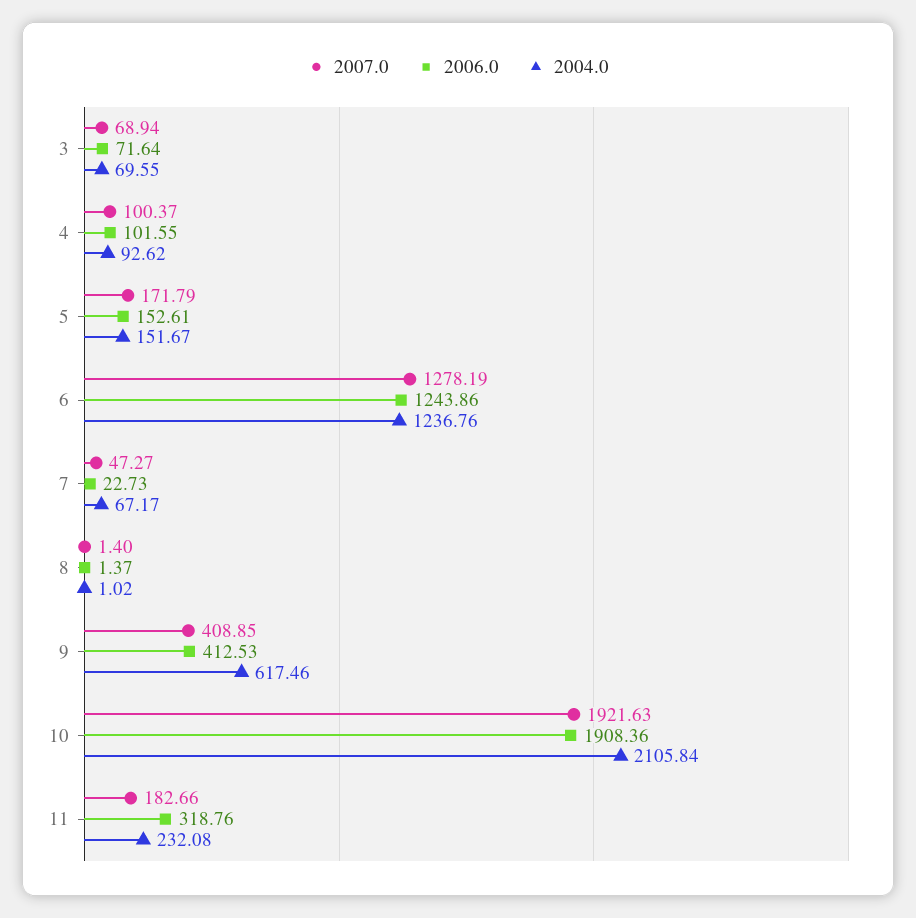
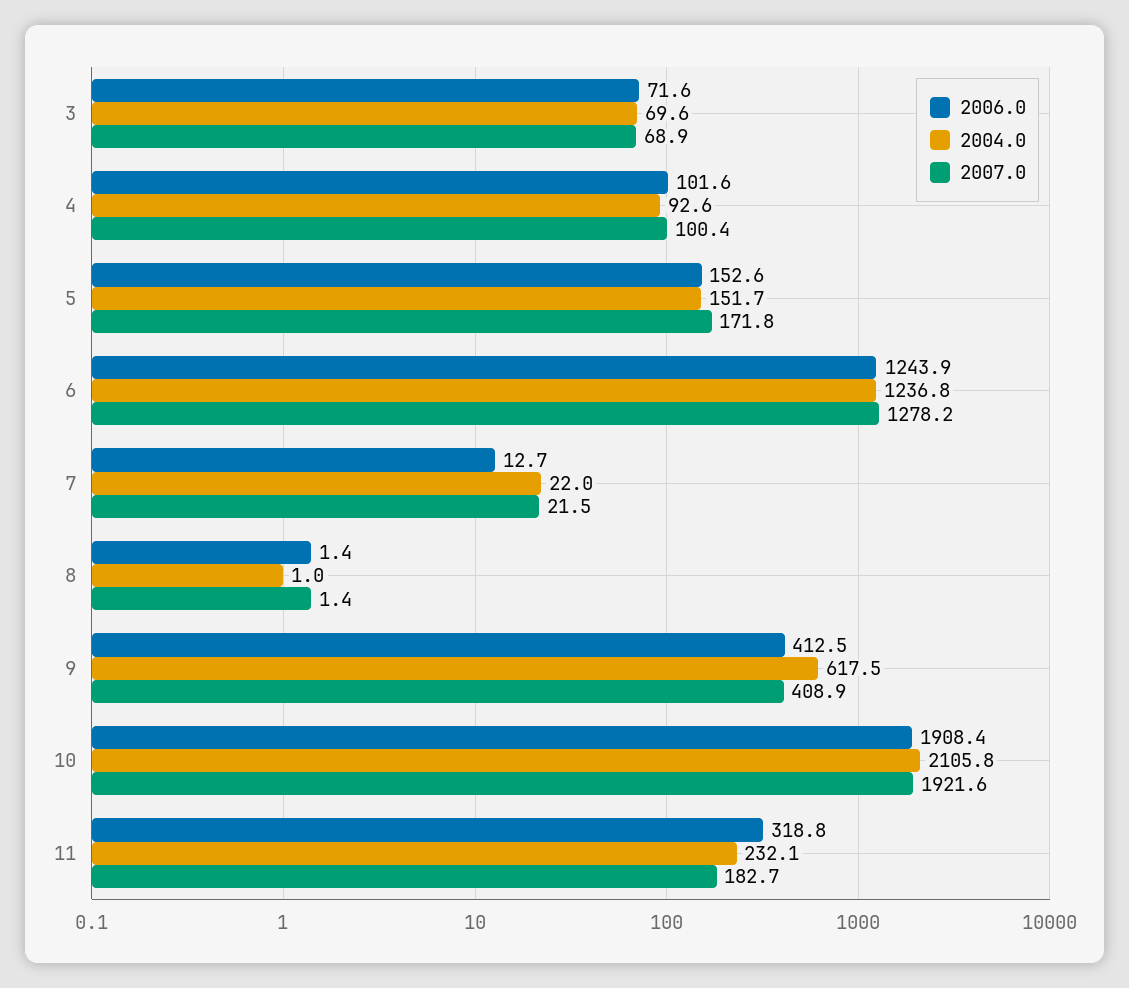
2007.0, 7: 47.27 -> 21.5
2006.0, 7: 22.73 -> 12.7
2004.0, 7: 67.17 -> 22

